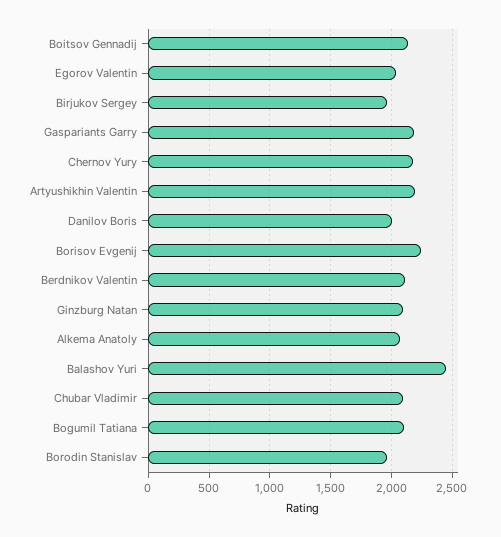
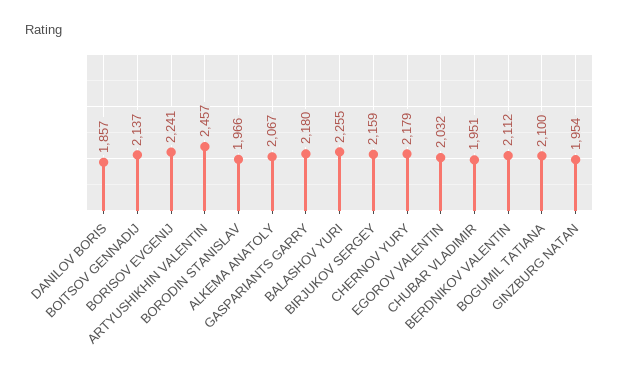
Birjukov Sergey: 1950 -> 2159
Artyushikhin Valentin: 2200 -> 2457
Danilov Boris: 2000 -> 1857
Ginzburg Natan: 2100 -> 1954
Balashov Yuri: 2450 -> 2255
Chubar Vladimir: 2100 -> 1951

